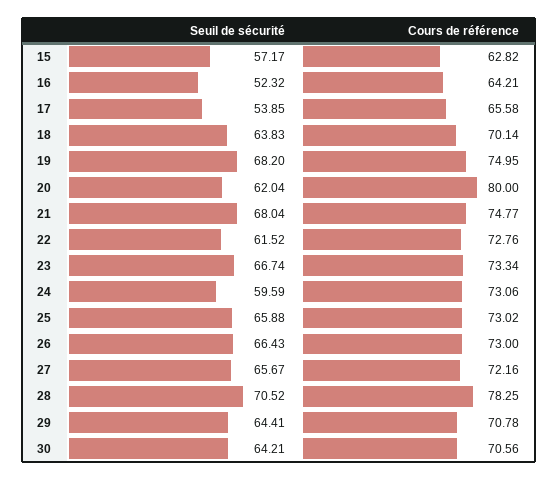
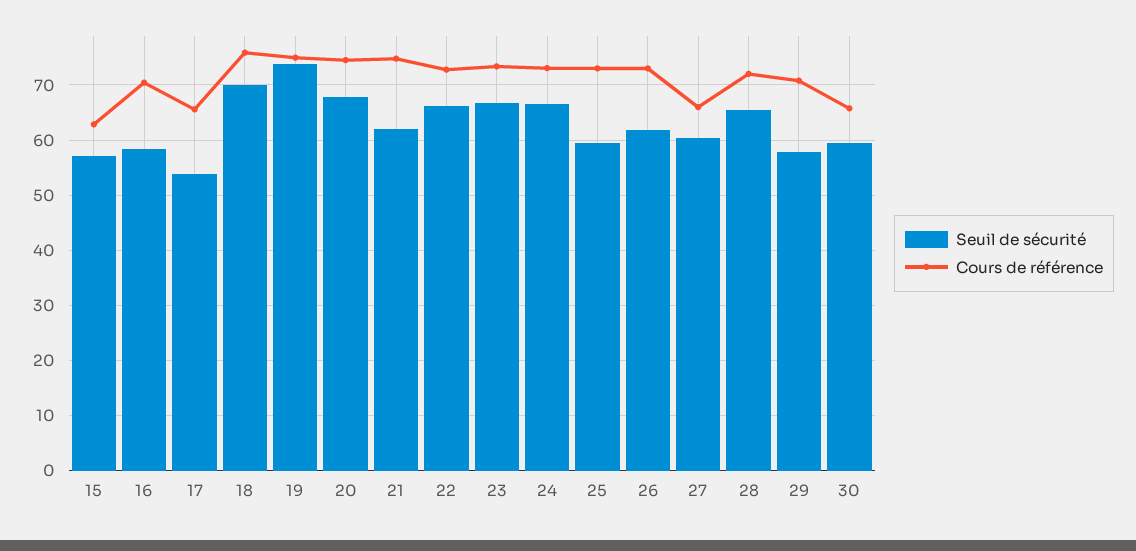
Seuil de sécurité, 16: 52.32 -> 58
Cours de référence, 16: 64.21 -> 70
Seuil de sécurité, 18: 63.83 -> 70
Cours de référence, 18: 70.14 -> 76
Seuil de sécurité, 19: 68.2 -> 74
Seuil de sécurité, 20: 62.04 -> 68
Cours de référence, 20: 80 -> 74
Seuil de sécurité, 21: 68.04 -> 62
Seuil de sécurité, 22: 61.52 -> 66
Seuil de sécurité, 24: 59.59 -> 66
Seuil de sécurité, 25: 65.88 -> 60
Seuil de sécurité, 26: 66.43 -> 62
Seuil de sécurité, 27: 65.67 -> 60
Cours de référence, 27: 72.16 -> 66
Seuil de sécurité, 28: 70.52 -> 66
Cours de référence, 28: 78.25 -> 72
Seuil de sécurité, 29: 64.41 -> 58
Seuil de sécurité, 30: 64.21 -> 60
Cours de référence, 30: 70.56 -> 66

